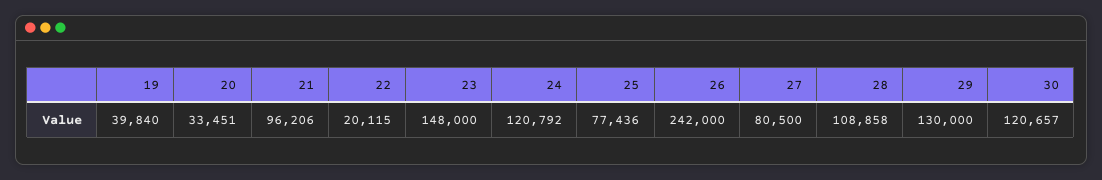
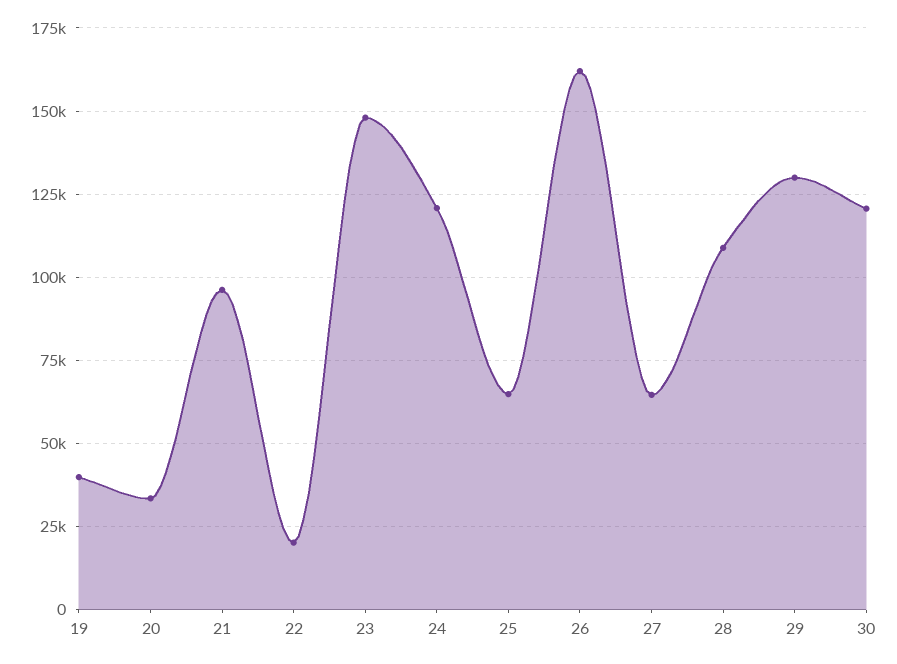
25: 77436 -> 65000
26: 242000 -> 162500
27: 80500 -> 65000

